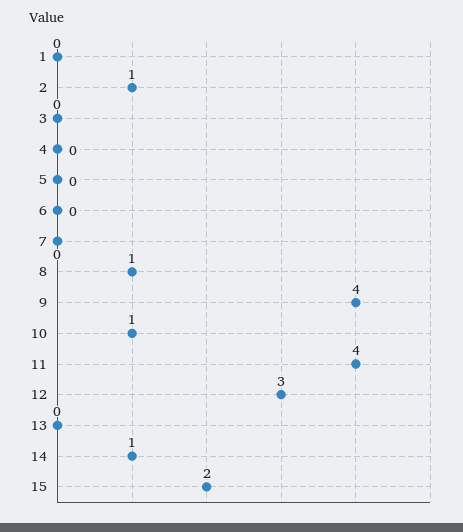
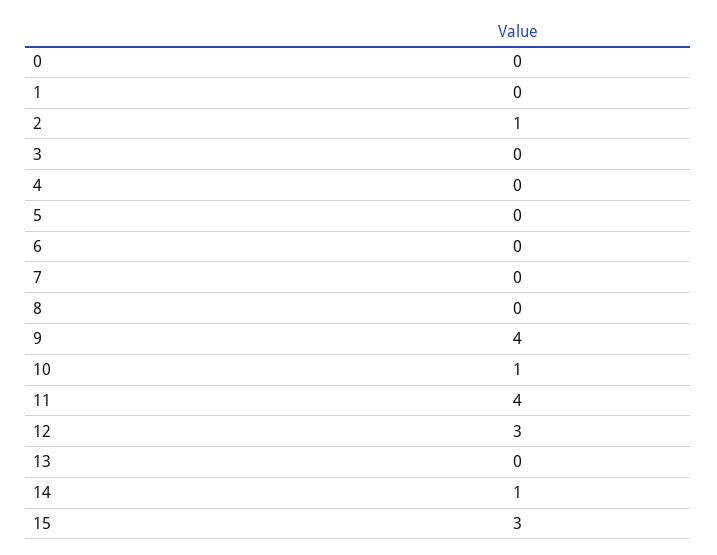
8: 1 -> 0
15: 2 -> 3
0: none -> 0

